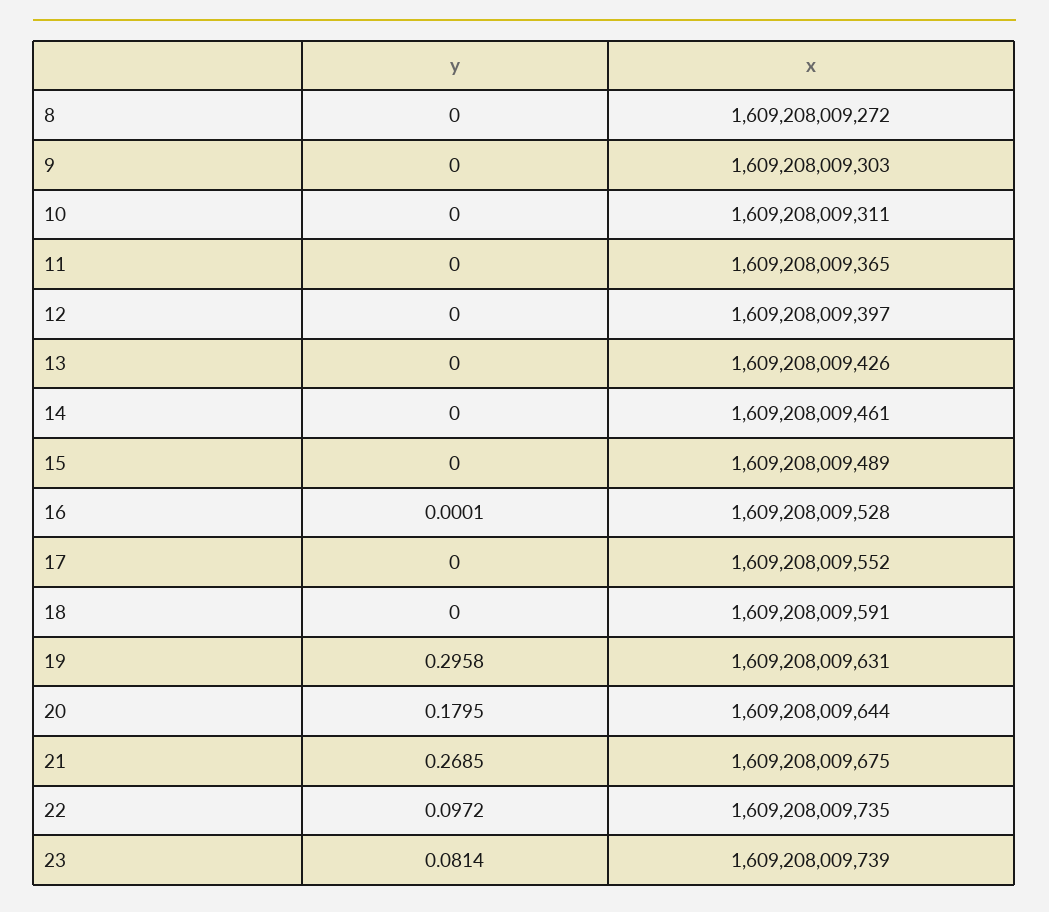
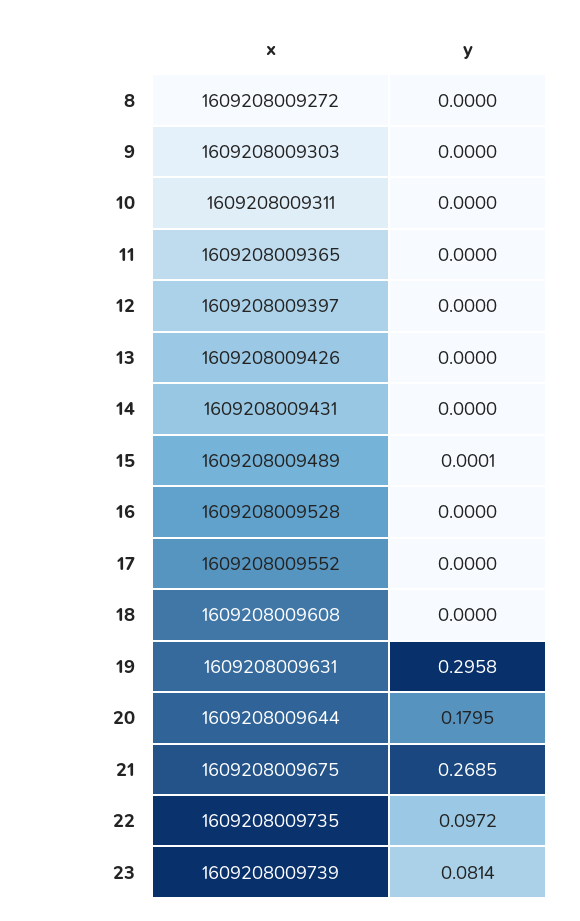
x, 14: 1609208009461 -> 1609208009431
y, 15: 0 -> 0.0001
y, 16: 0.0001 -> 0
x, 18: 1609208009591 -> 1609208009608

